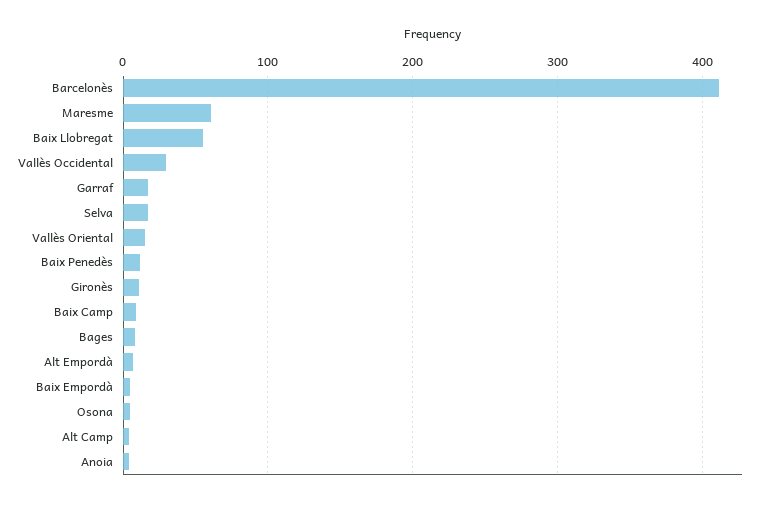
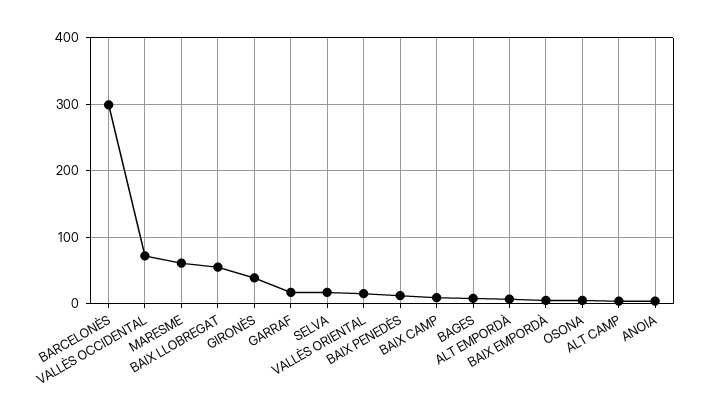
Barcelonès: 410 -> 300
Vallès Occidental: 30 -> 70
Gironès: 10 -> 40

